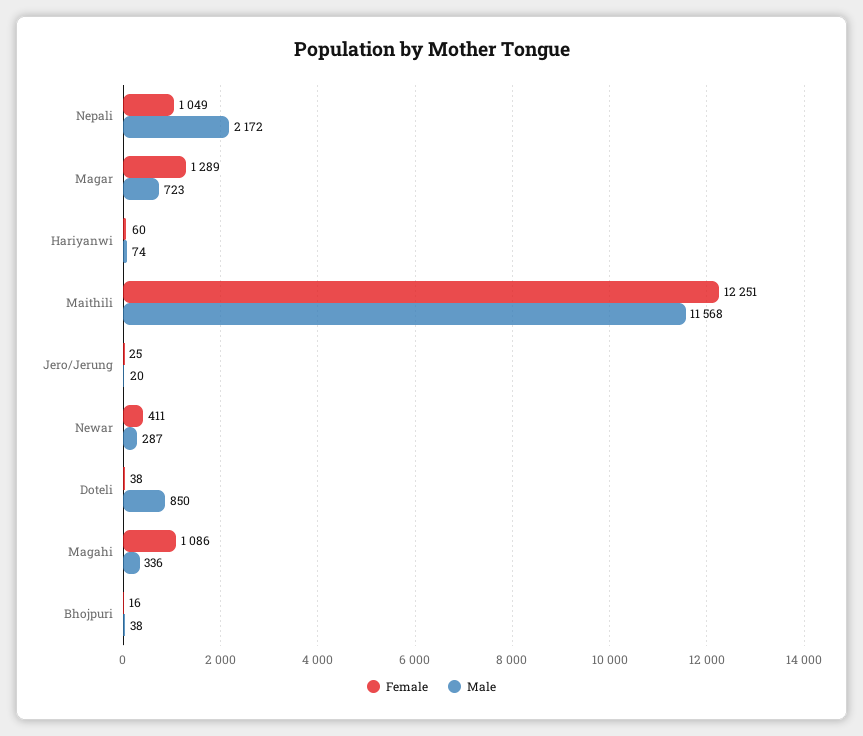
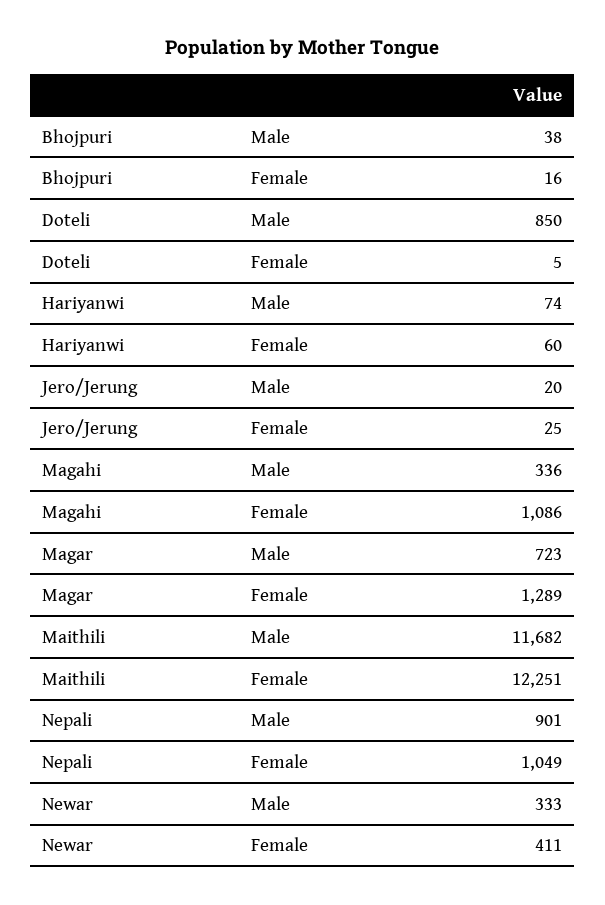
Male, Nepali: 2172 -> 901
Male, Maithili: 11568 -> 11682
Male, Newar: 287 -> 333
Female, Doteli: 38 -> 5

